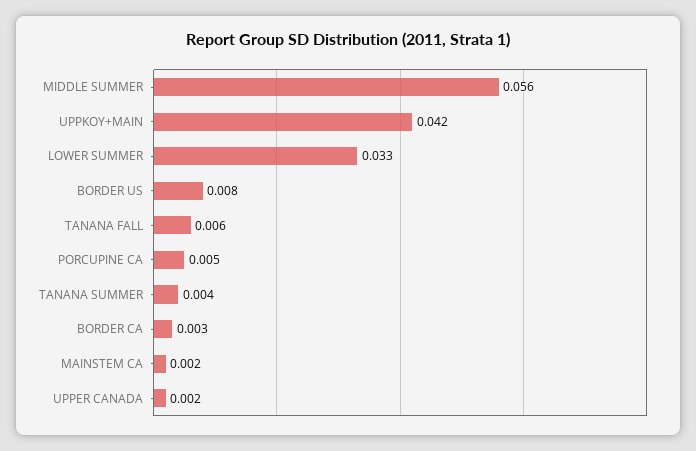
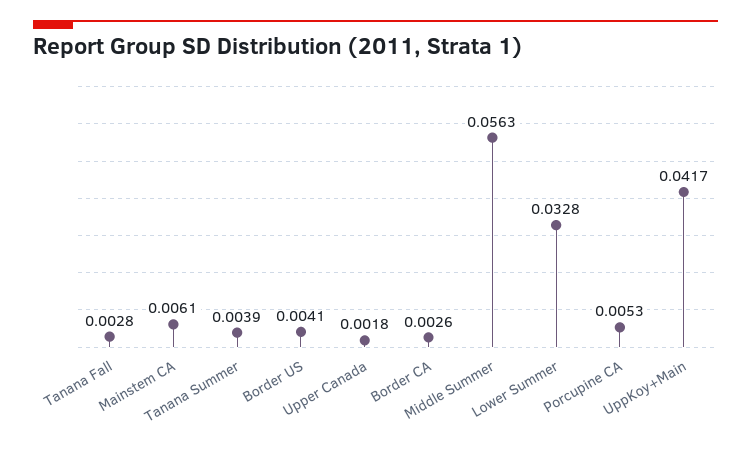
BORDER US: 0.008 -> 0.0041
TANANA FALL: 0.006 -> 0.0028
MAINSTEM CA: 0.002 -> 0.0061

